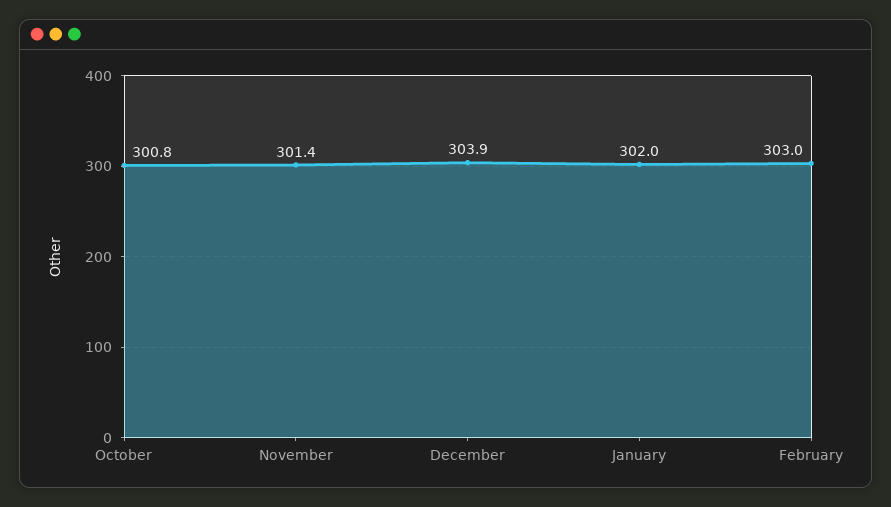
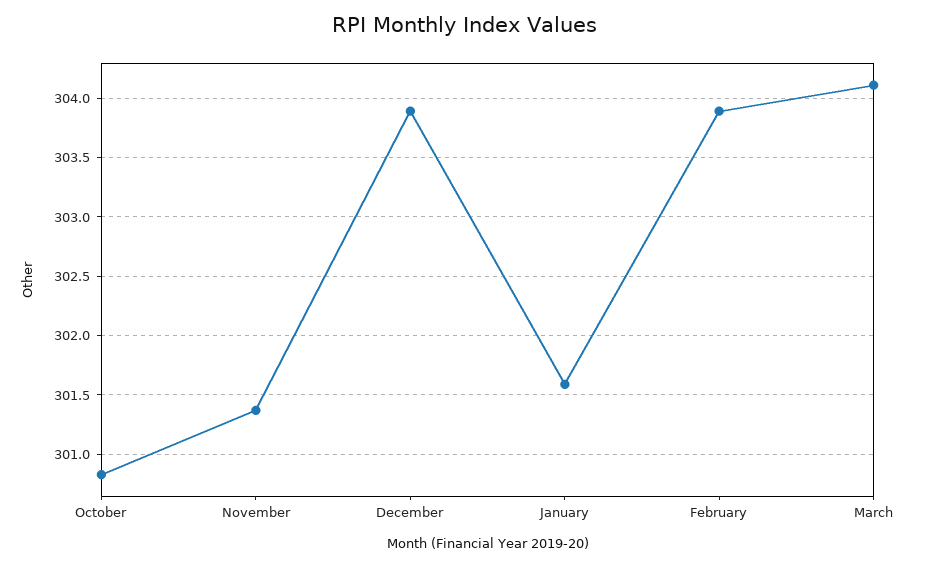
January: 302 -> 301.6
February: 303 -> 303.9
March: none -> 304.1

